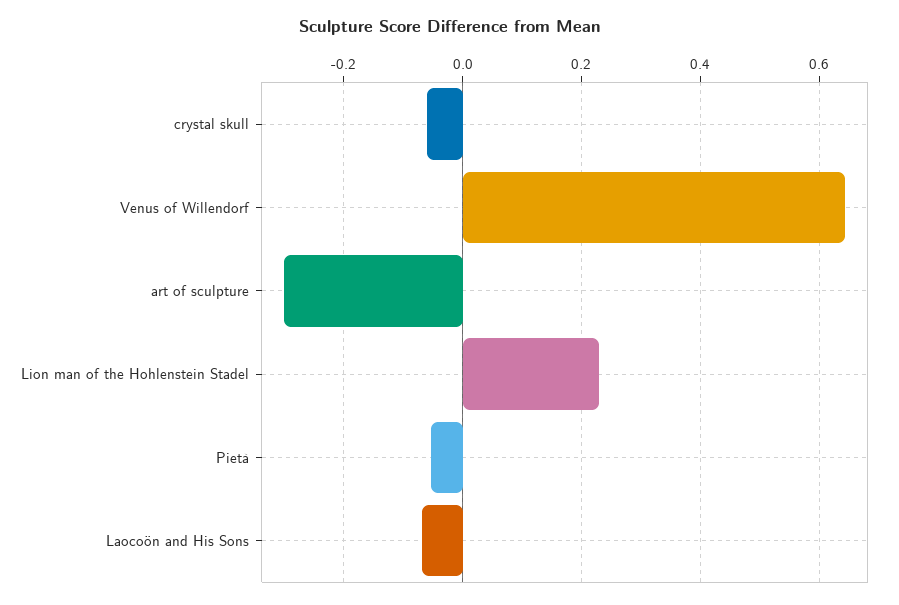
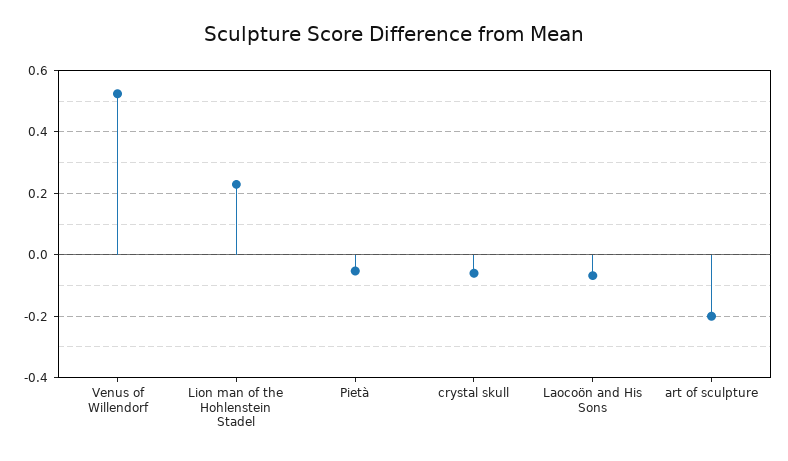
Venus of Willendorf: 0.64 -> 0.52
art of sculpture: -0.3 -> -0.2

